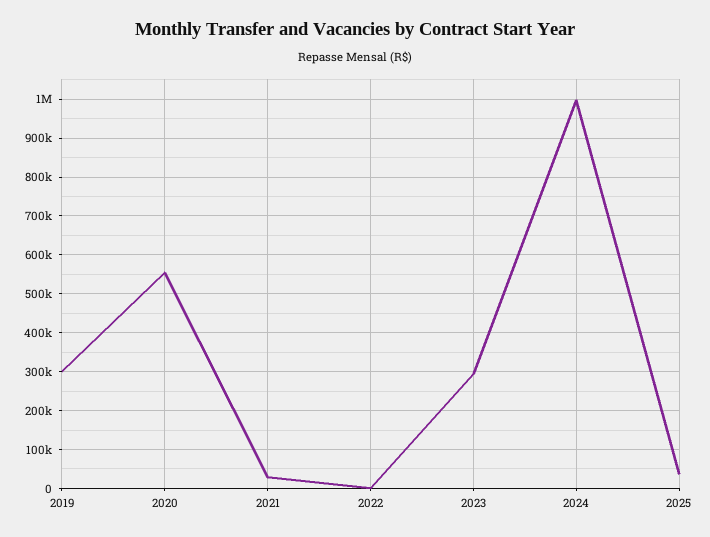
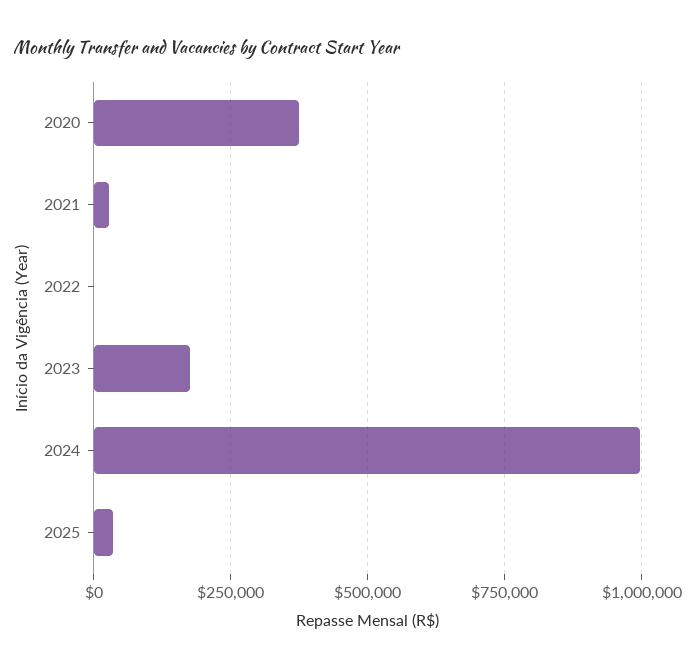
2019: 300000 -> none
2020: 560000 -> 375000
2023: 300000 -> 175000

